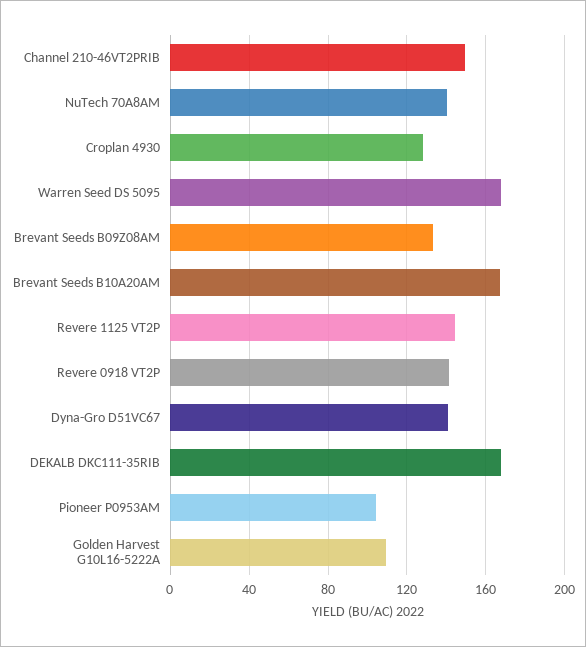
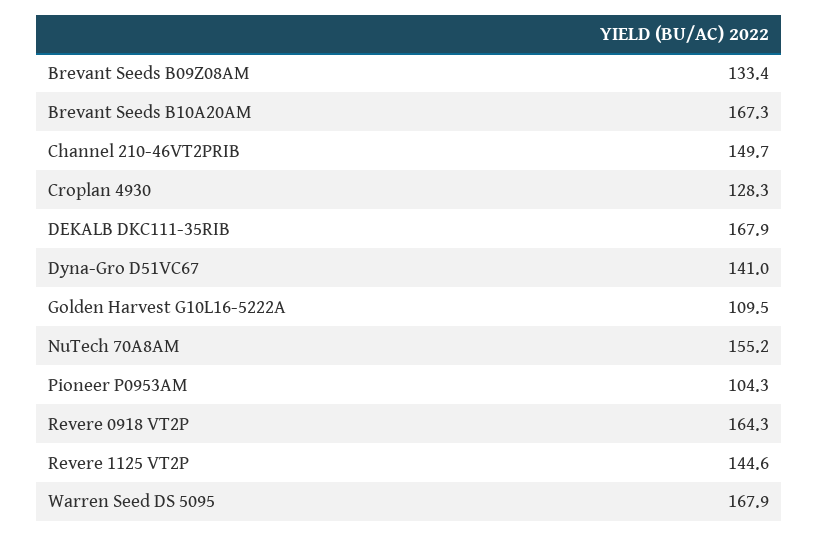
NuTech 70A8AM: 140 -> 155.2
Revere 0918 VT2P: 140 -> 164.3

